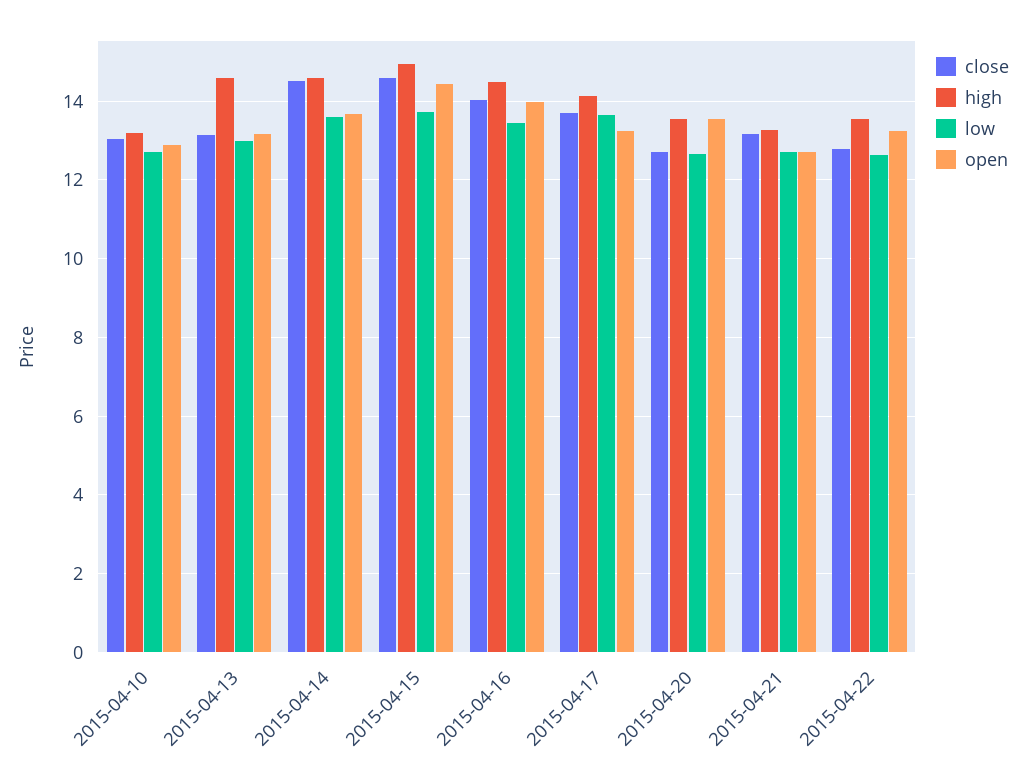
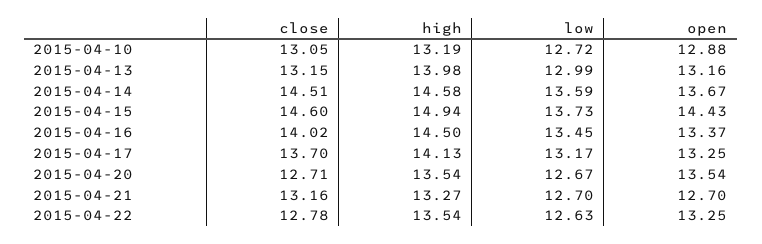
high, 2015-04-13: 14.6 -> 13.98
open, 2015-04-16: 14 -> 13.37
low, 2015-04-17: 13.6 -> 13.17

